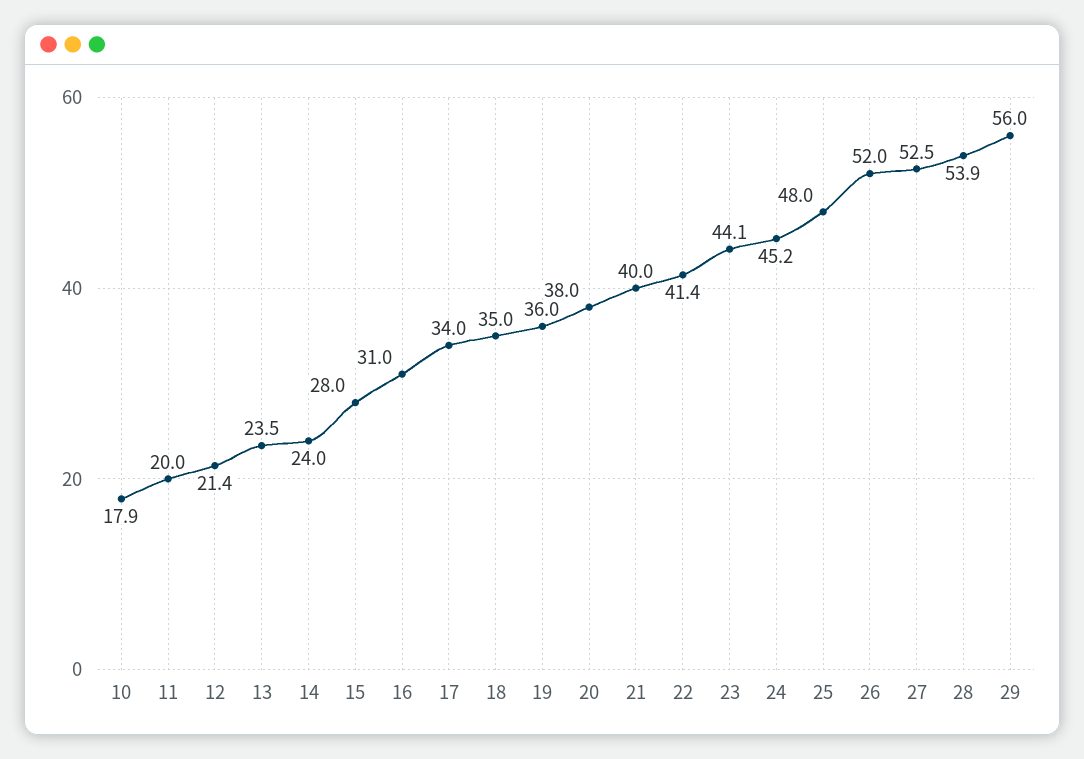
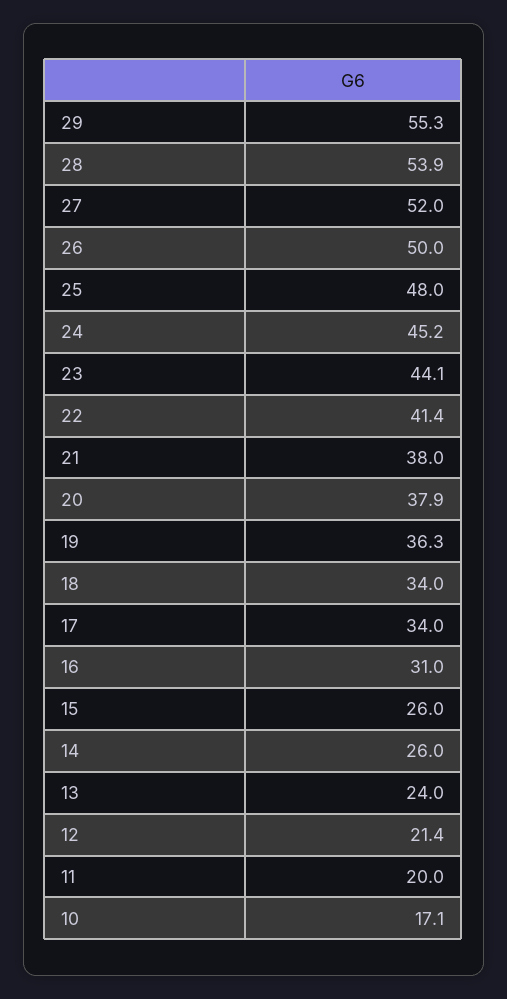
10: 17.9 -> 17.1
13: 23.5 -> 24
14: 24 -> 26
15: 28 -> 26
18: 35 -> 34
19: 36 -> 36.3
20: 38 -> 37.9
21: 40 -> 38
26: 52 -> 50
27: 52.5 -> 52
29: 56 -> 55.3

